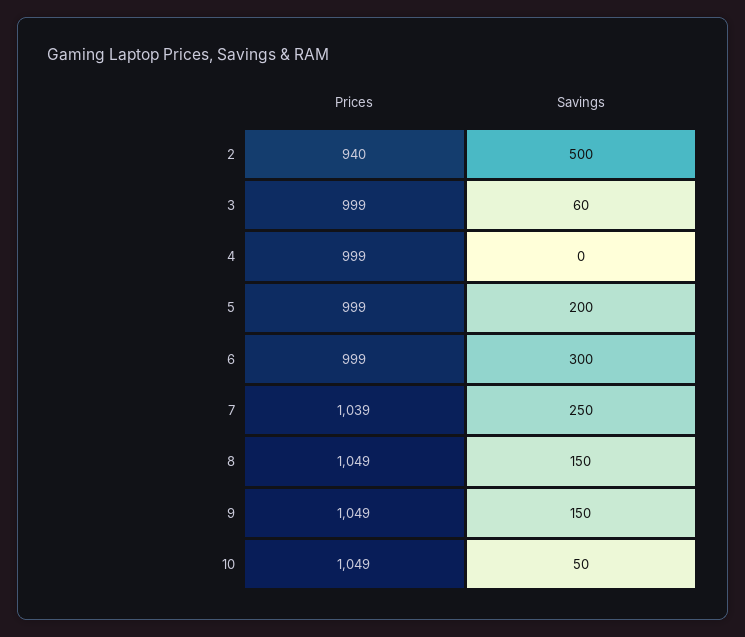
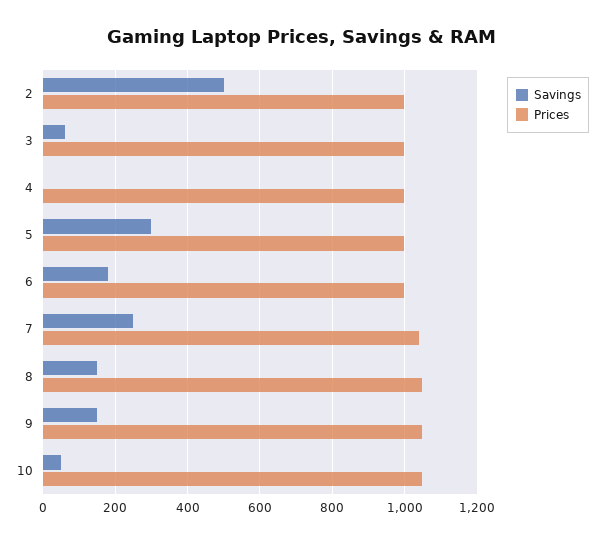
Prices, 2: 940 -> 1000
Savings, 5: 200 -> 300
Savings, 6: 300 -> 180

